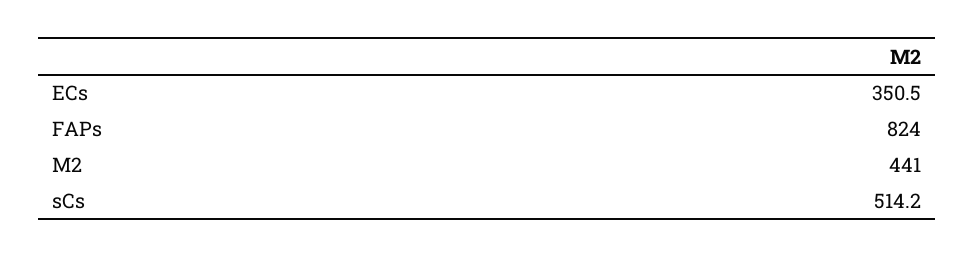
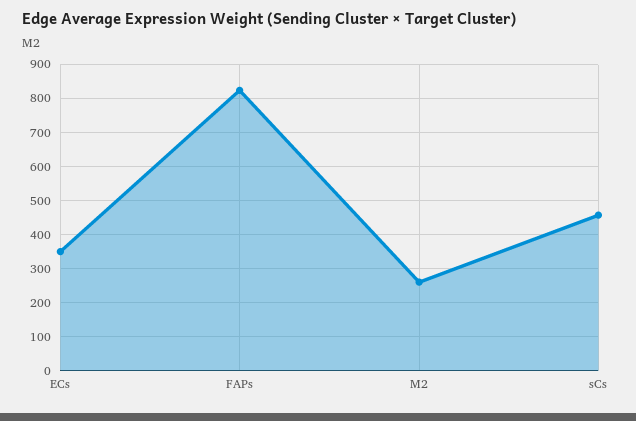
M2: 441 -> 260
sCs: 514.2 -> 460

